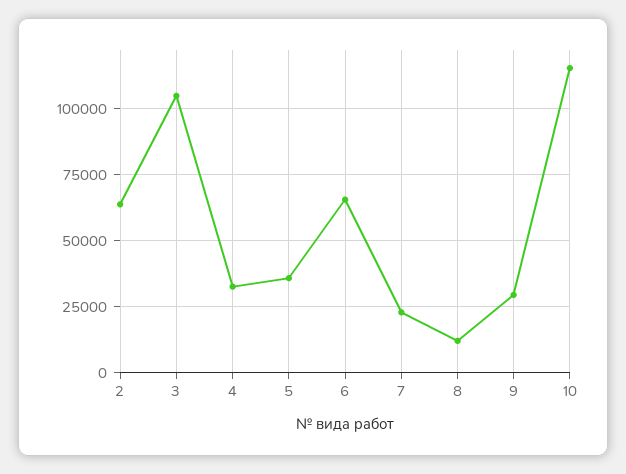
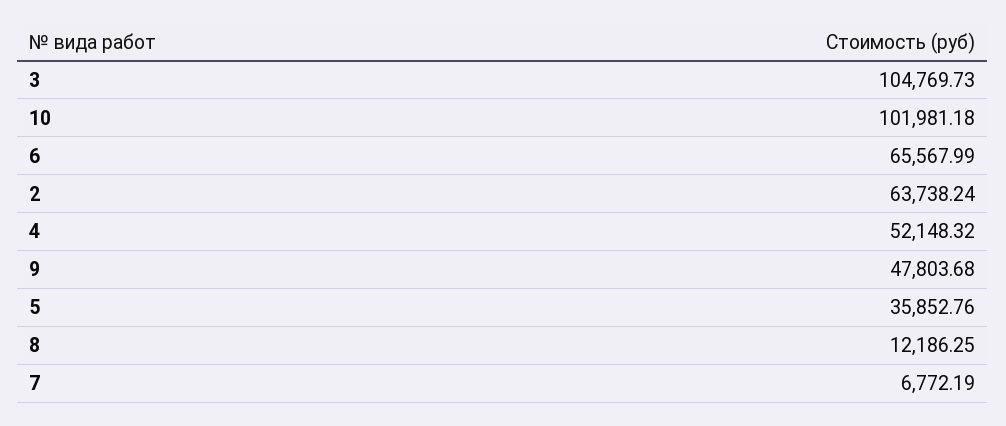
4: 32500 -> 52148.32
7: 22500 -> 6772.19
9: 30000 -> 47803.68
10: 115000 -> 101981.18

